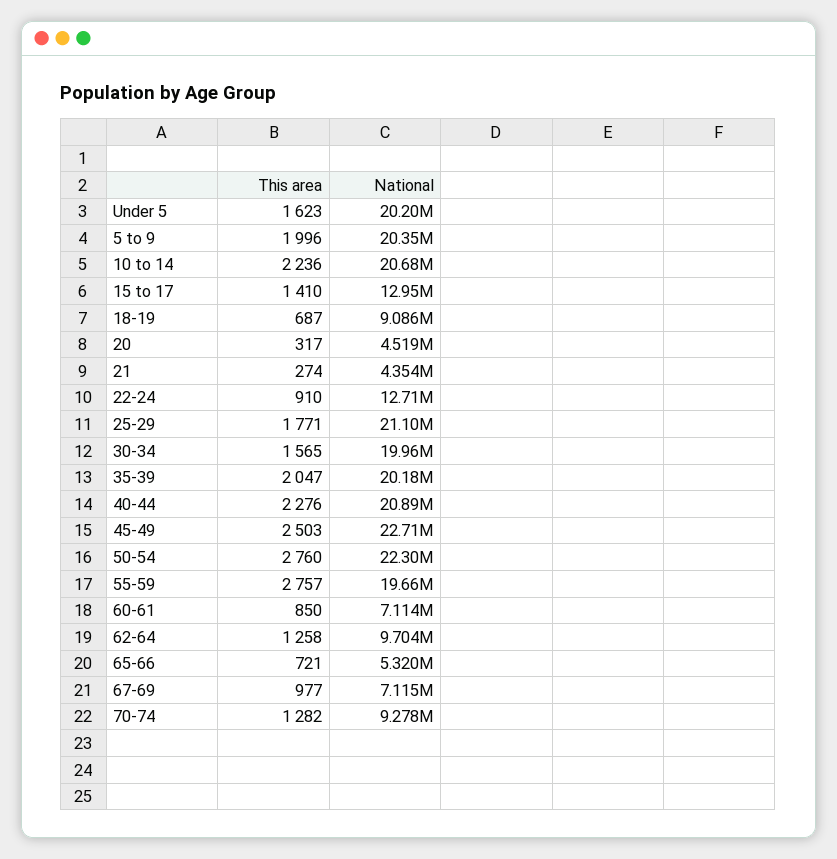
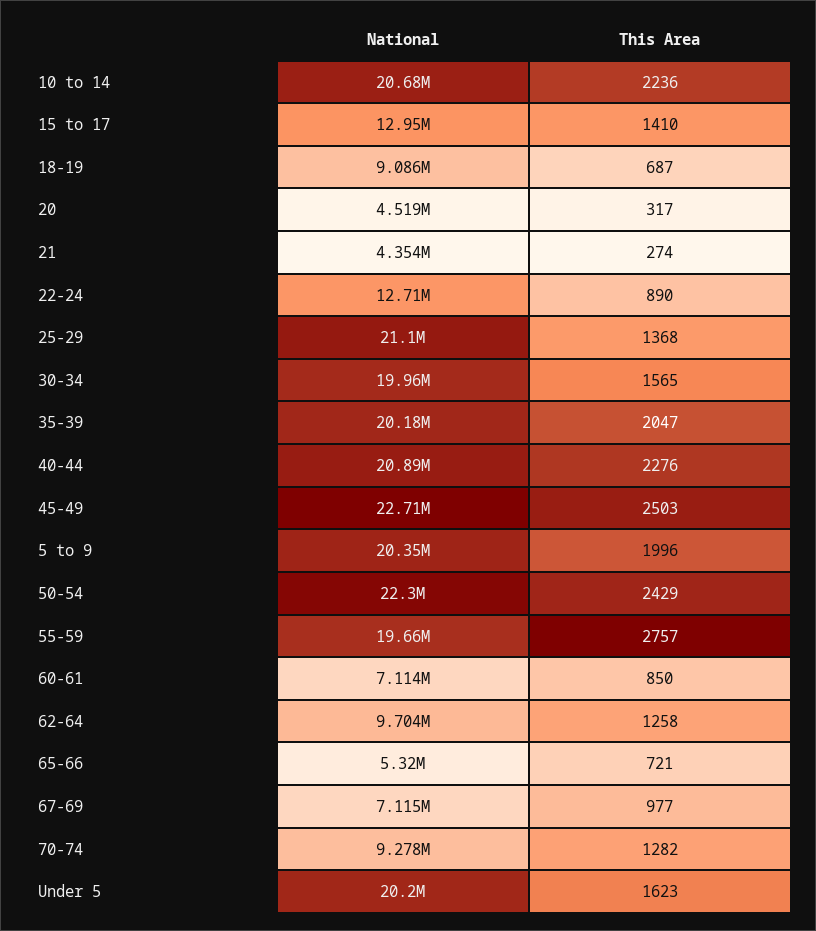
This area, 22-24: 910 -> 890
This area, 25-29: 1771 -> 1368
This area, 50-54: 2760 -> 2429

